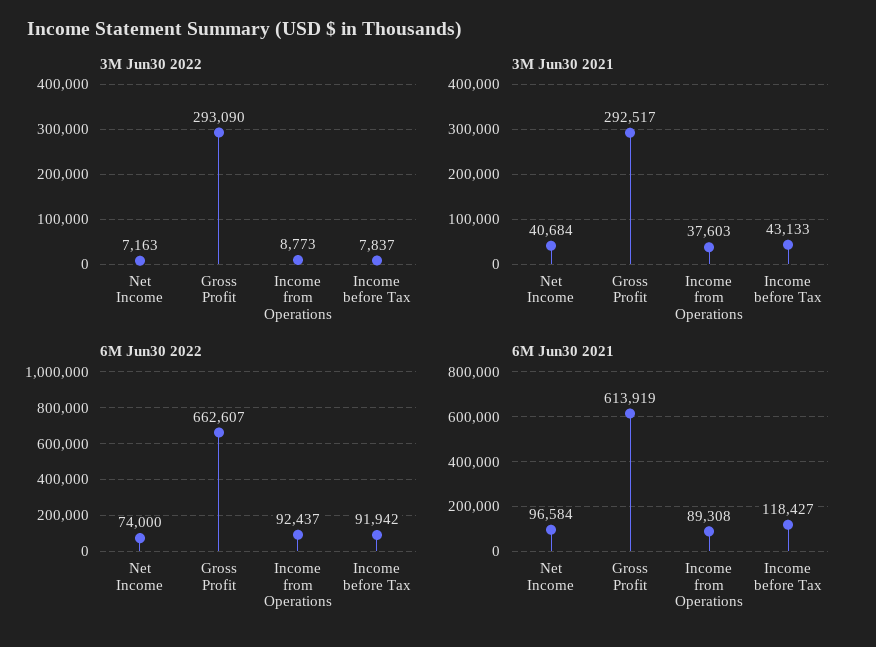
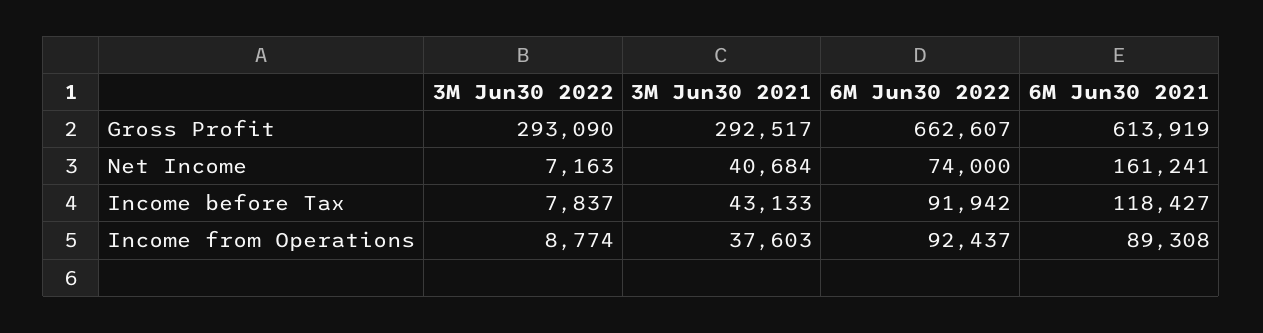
3M Jun30 2022, Income from Operations: 8773 -> 8774
6M Jun30 2021, Net Income: 96584 -> 161241

